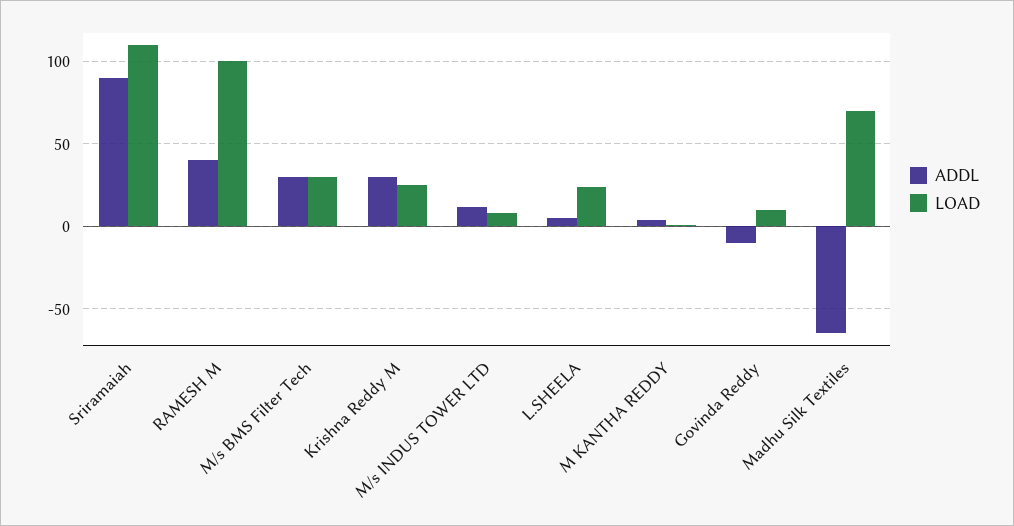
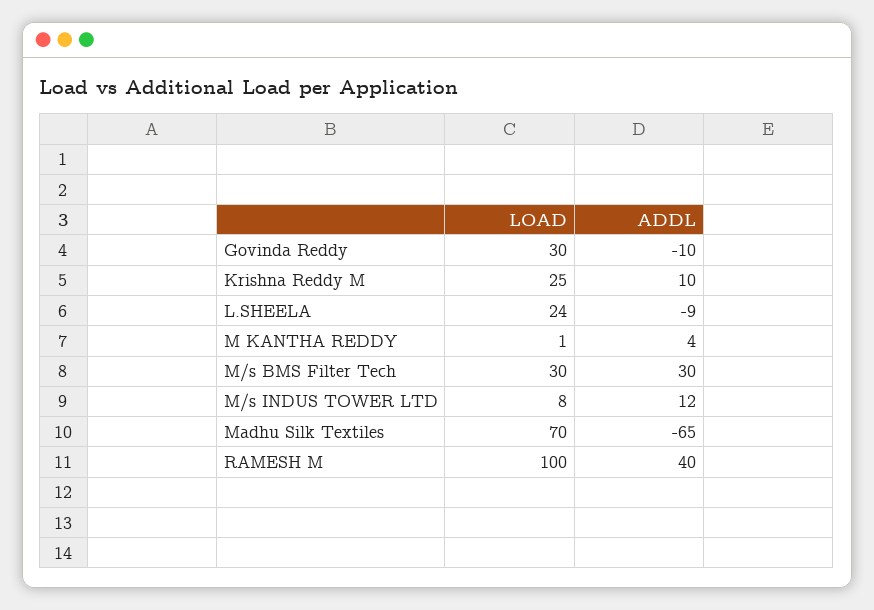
ADDL, Sriramaiah: 90 -> none
LOAD, Sriramaiah: 110 -> none
ADDL, Krishna Reddy M: 30 -> 10
ADDL, L.SHEELA: 5 -> -9
LOAD, Govinda Reddy: 10 -> 30

